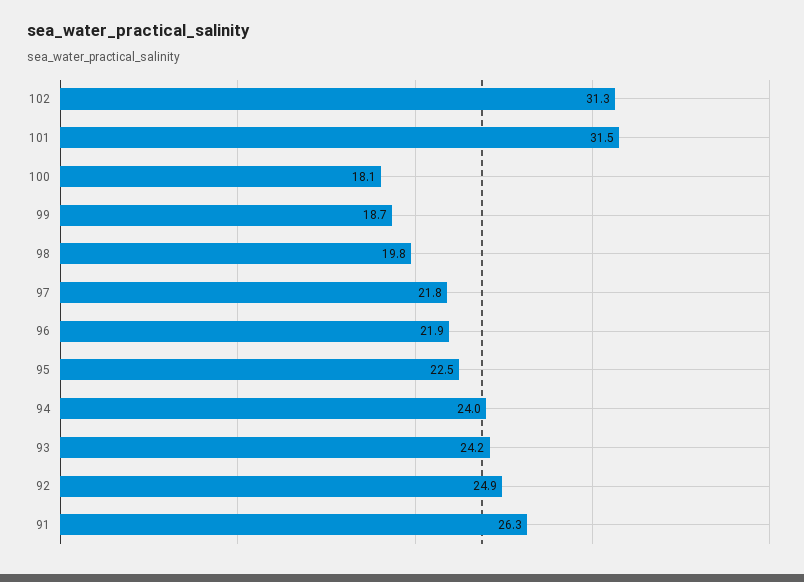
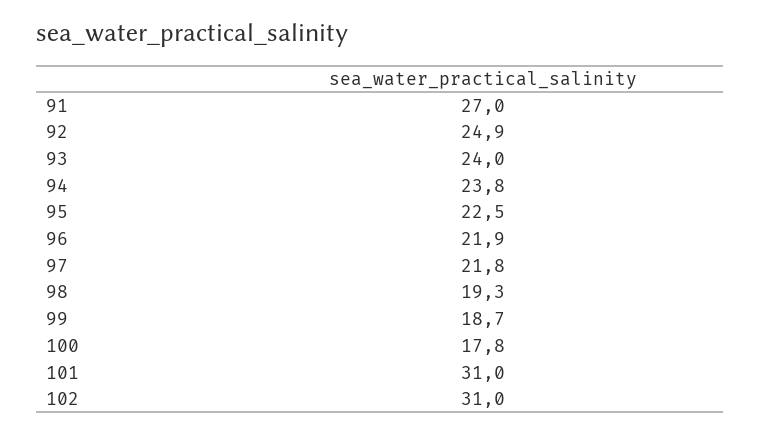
102: 31.3 -> 31
101: 31.5 -> 31
100: 18.1 -> 17.8
98: 19.8 -> 19.3
94: 24 -> 23.8
93: 24.2 -> 24
91: 26.3 -> 27

